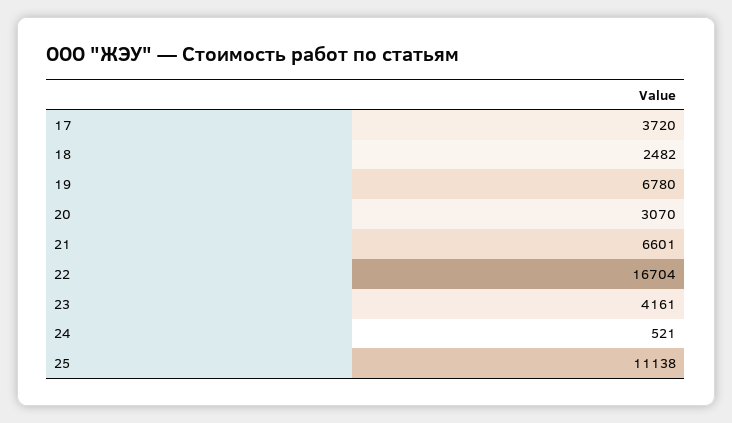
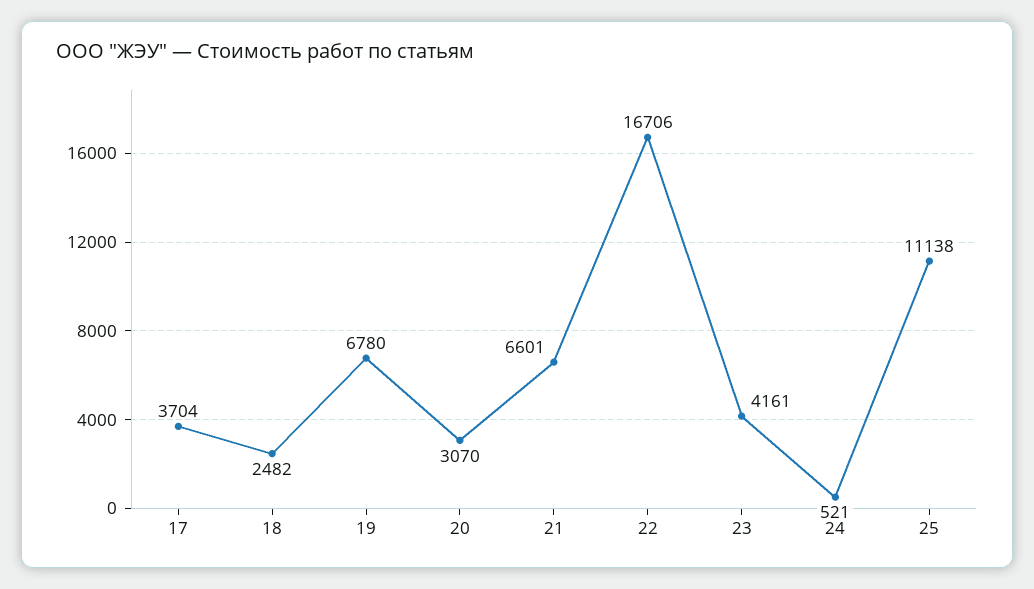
17: 3720 -> 3704
22: 16704 -> 16706

